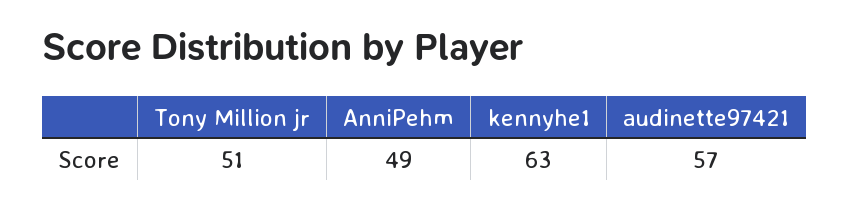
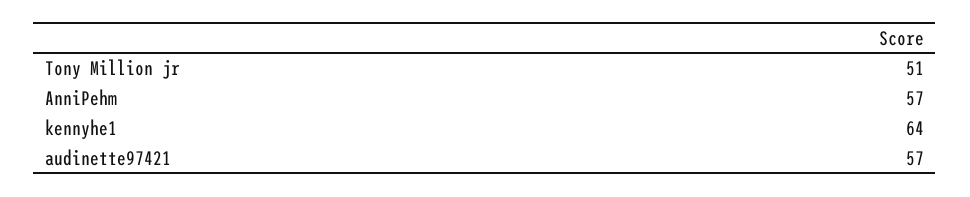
AnniPehm: 49 -> 57
kennyhe1: 63 -> 64

